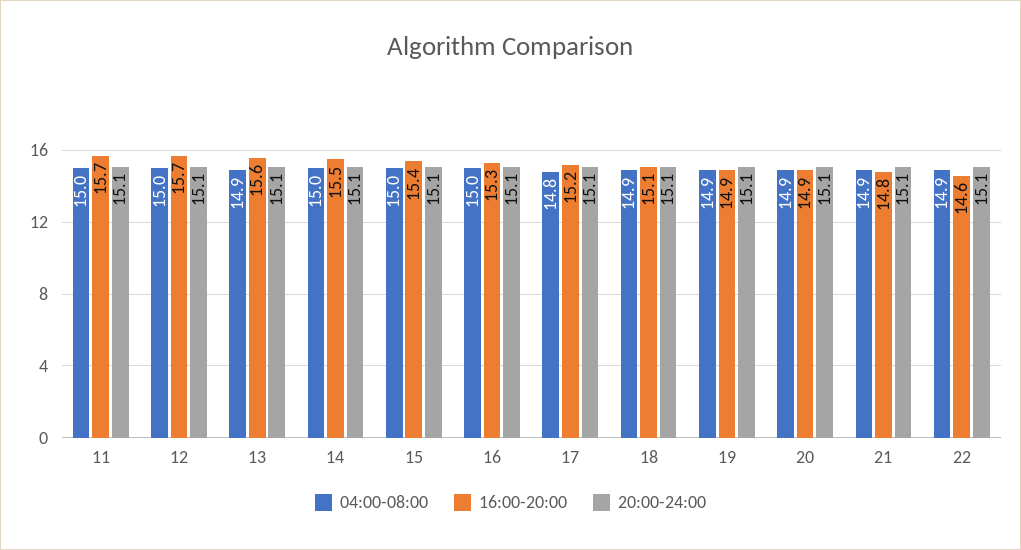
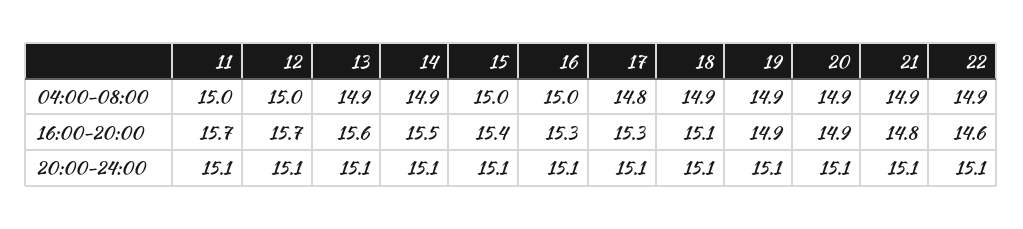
04:00-08:00, 14: 15 -> 14.9
16:00-20:00, 17: 15.2 -> 15.3

